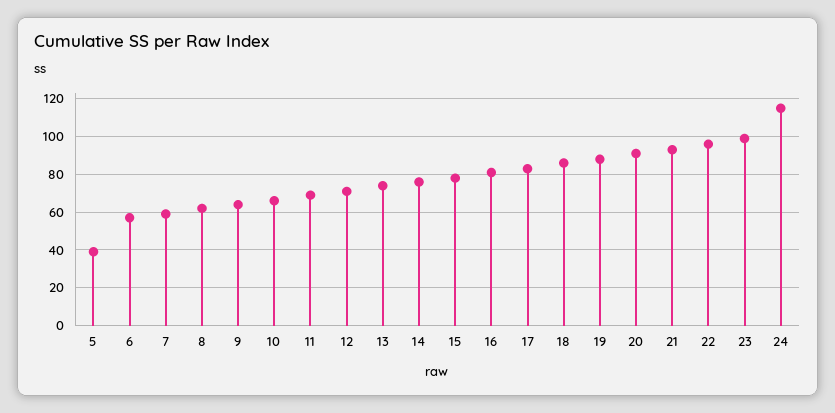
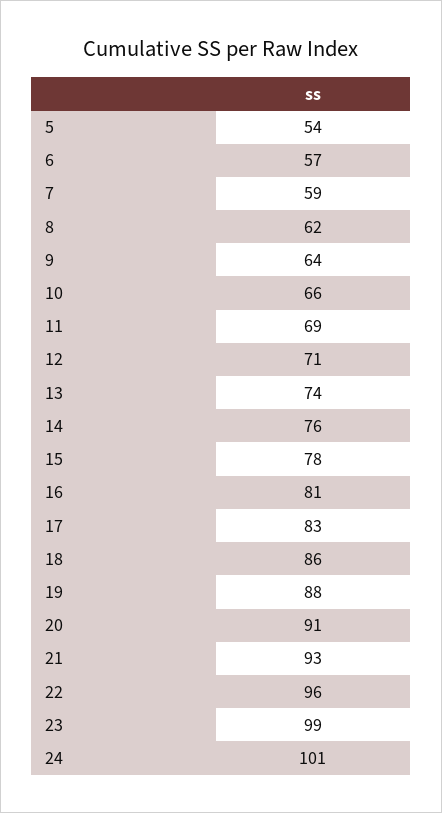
5: 40 -> 54
24: 115 -> 101

